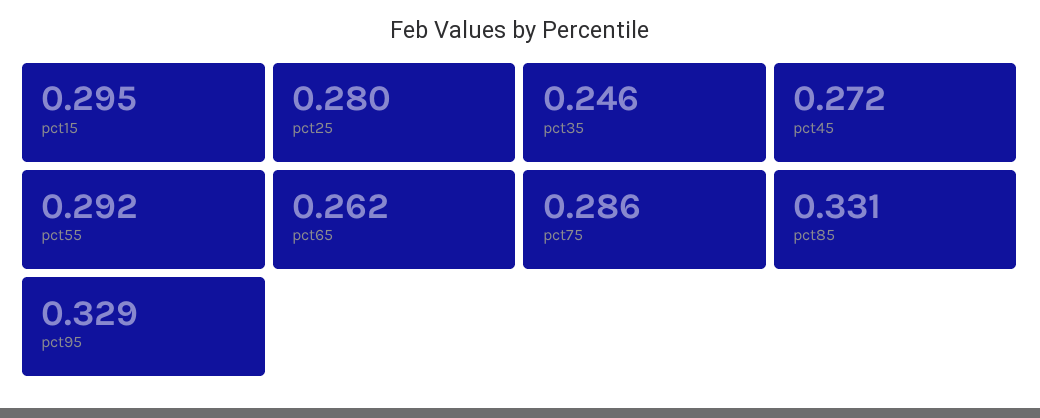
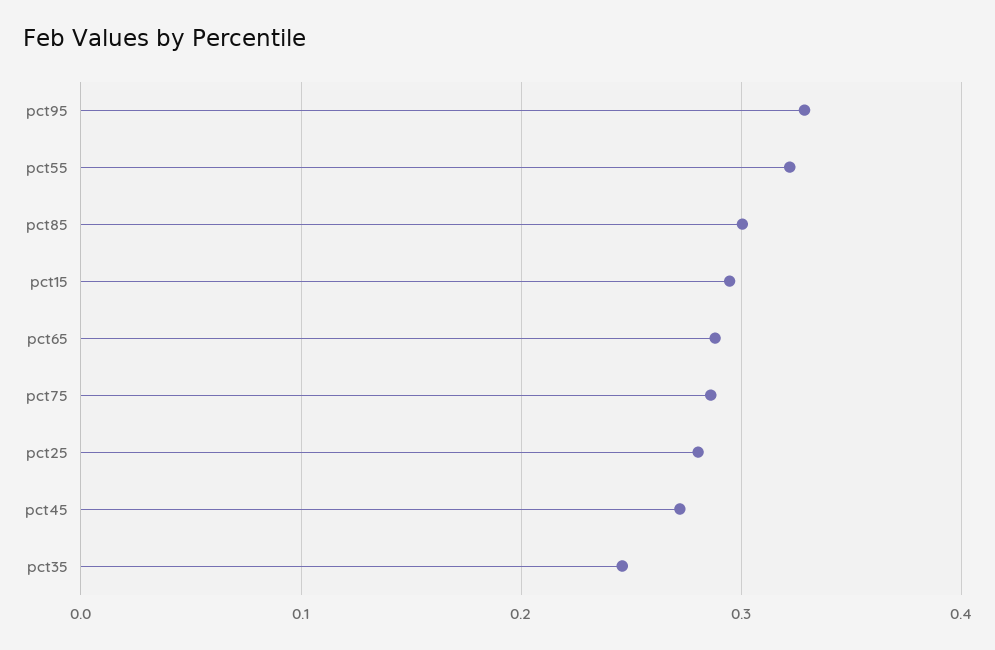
pct55: 0.292 -> 0.32
pct65: 0.262 -> 0.29
pct85: 0.331 -> 0.3

